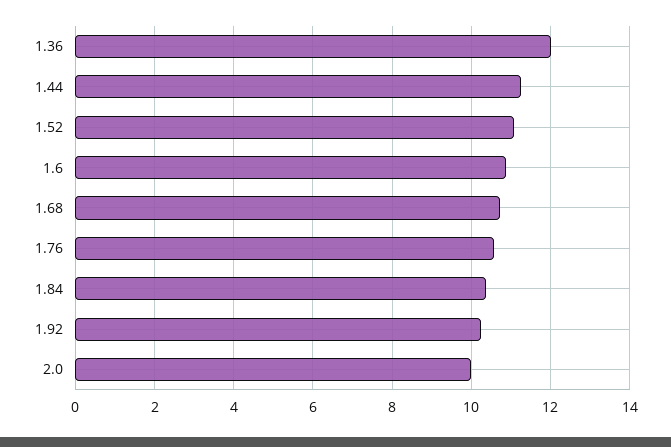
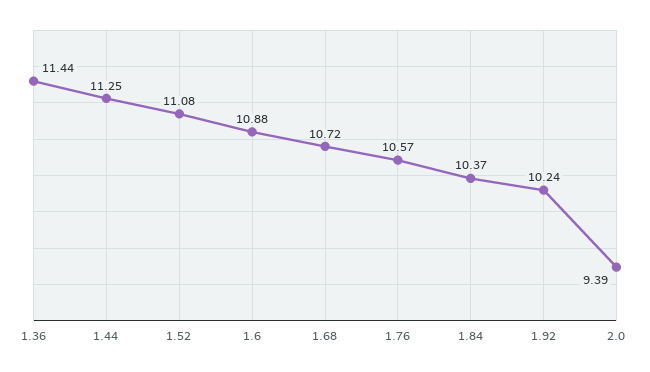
1.36: 12 -> 11.44
2.0: 10 -> 9.39

